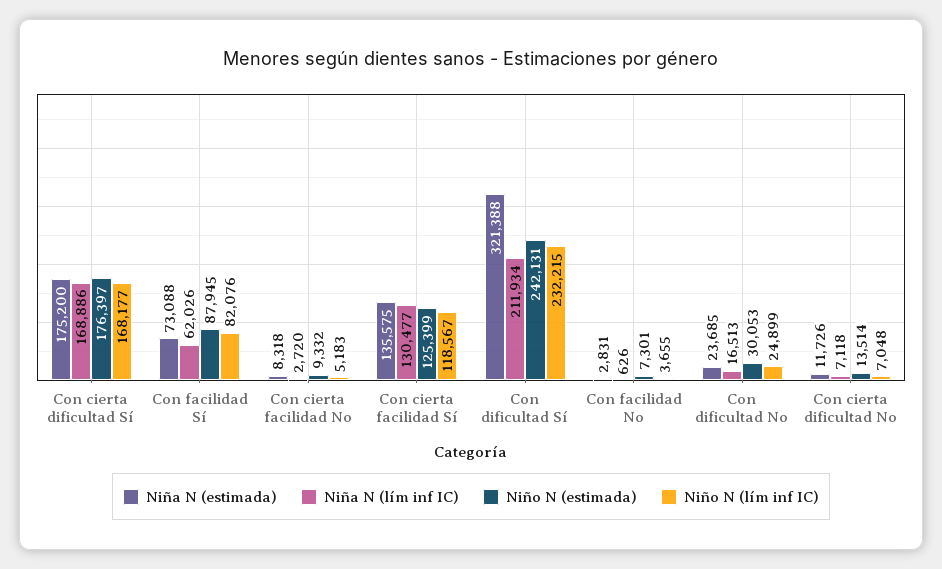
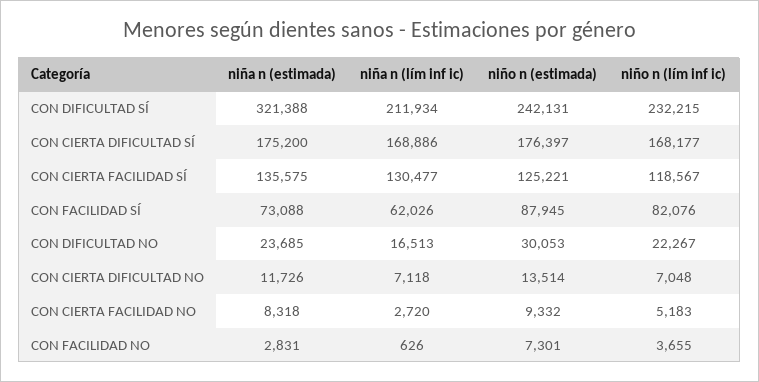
Niño N (estimada), Con cierta facilidad Sí: 125399 -> 125221
Niño N (lím inf IC), Con dificultad No: 24899 -> 22267

